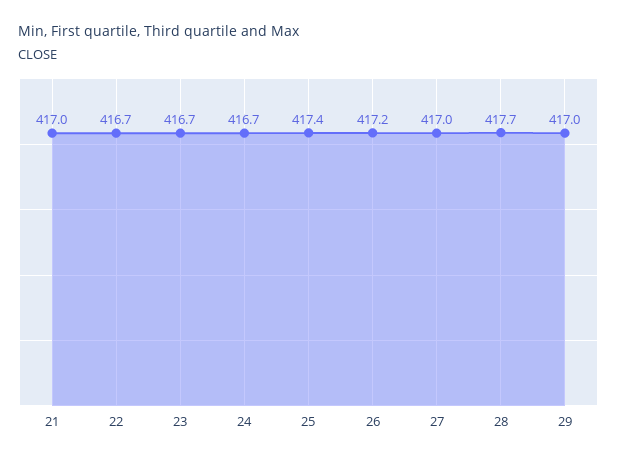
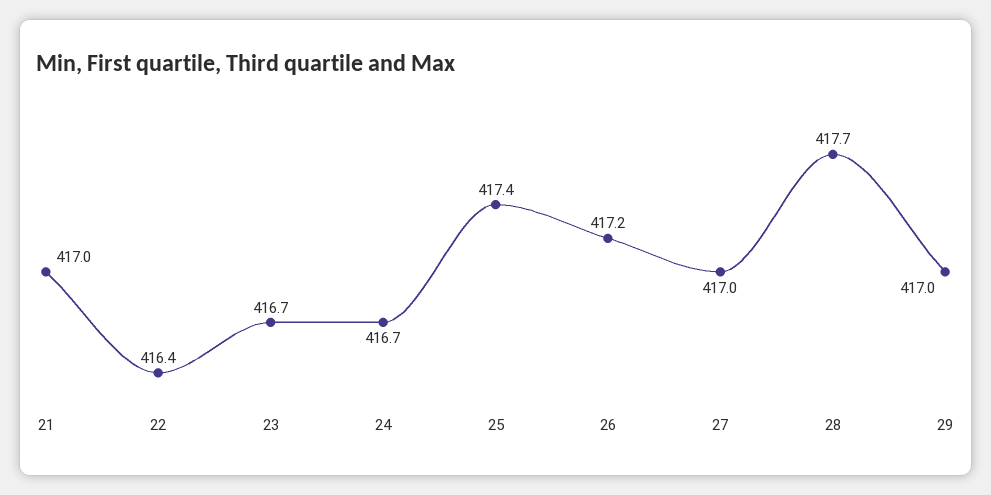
22: 416.7 -> 416.4

